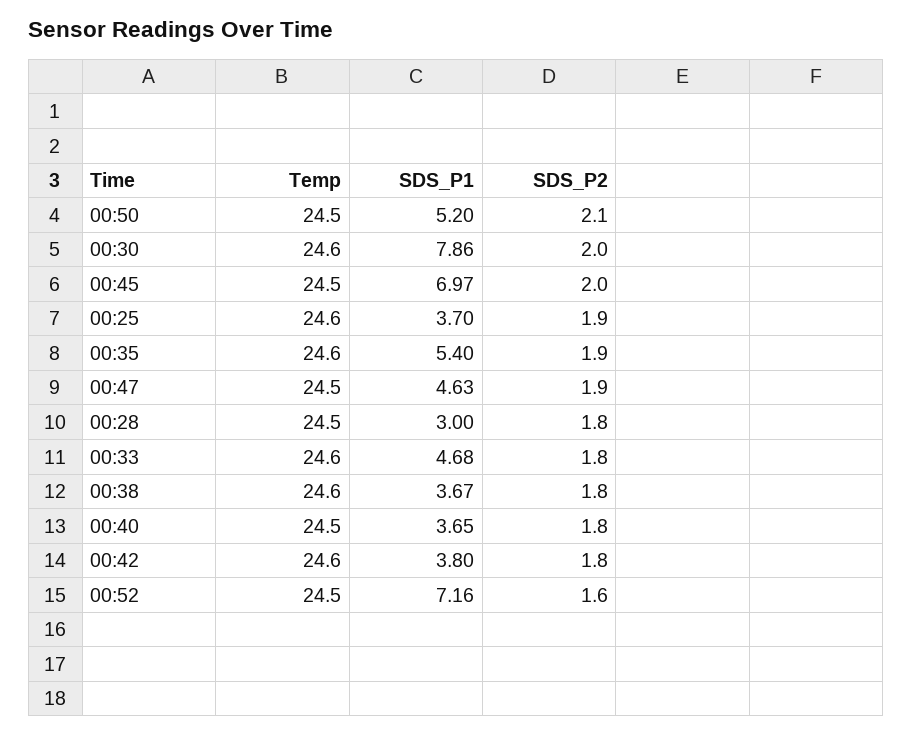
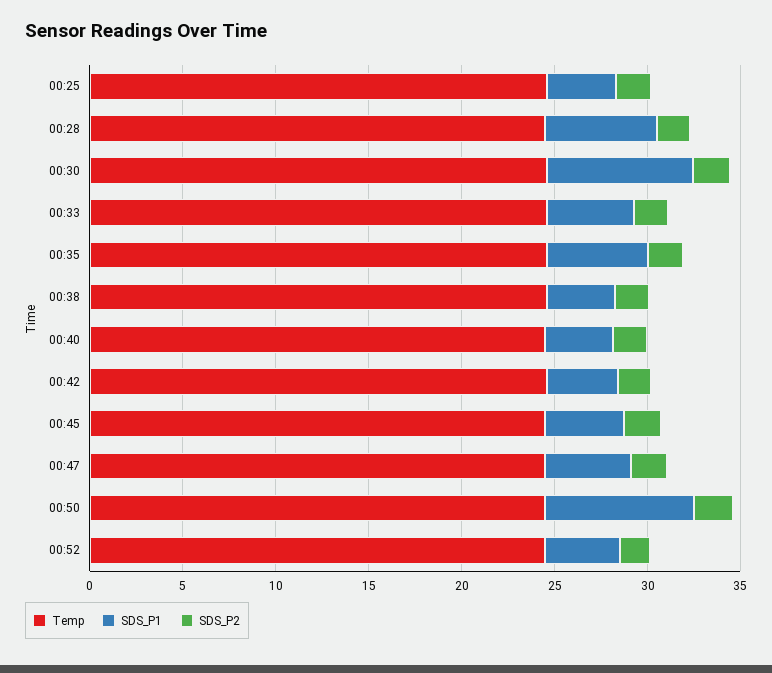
SDS_P1, 00:50: 5.2 -> 8
SDS_P1, 00:45: 6.97 -> 4
SDS_P1, 00:28: 3 -> 6
SDS_P1, 00:52: 7.16 -> 4

